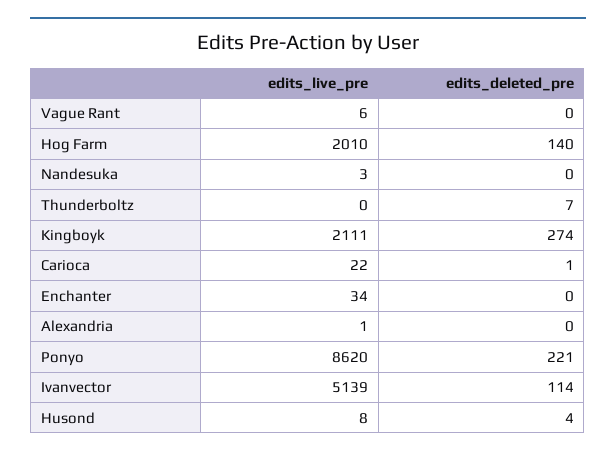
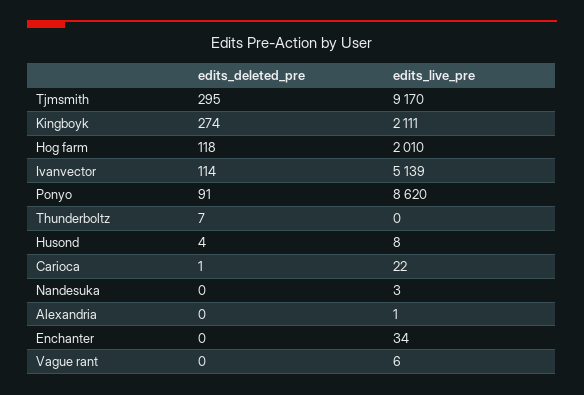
edits_deleted_pre, Hog Farm: 140 -> 118
edits_deleted_pre, Ponyo: 221 -> 91
edits_deleted_pre, Tjmsmith: none -> 295
edits_live_pre, Tjmsmith: none -> 9170

